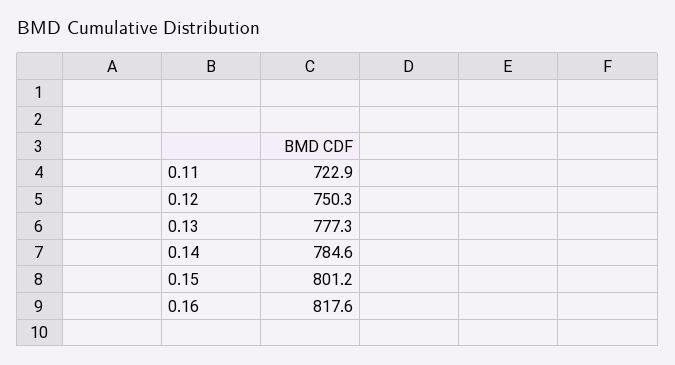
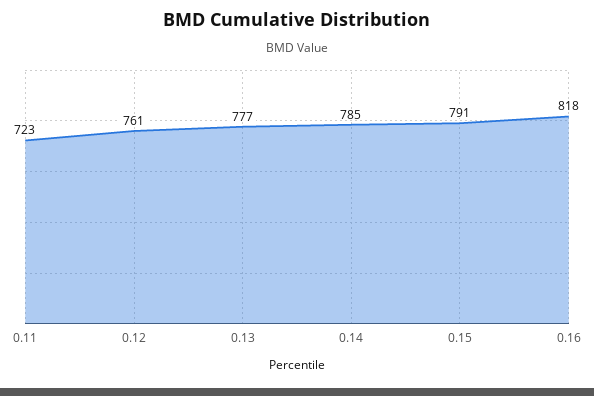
0.12: 750.3 -> 761
0.15: 801.2 -> 791

